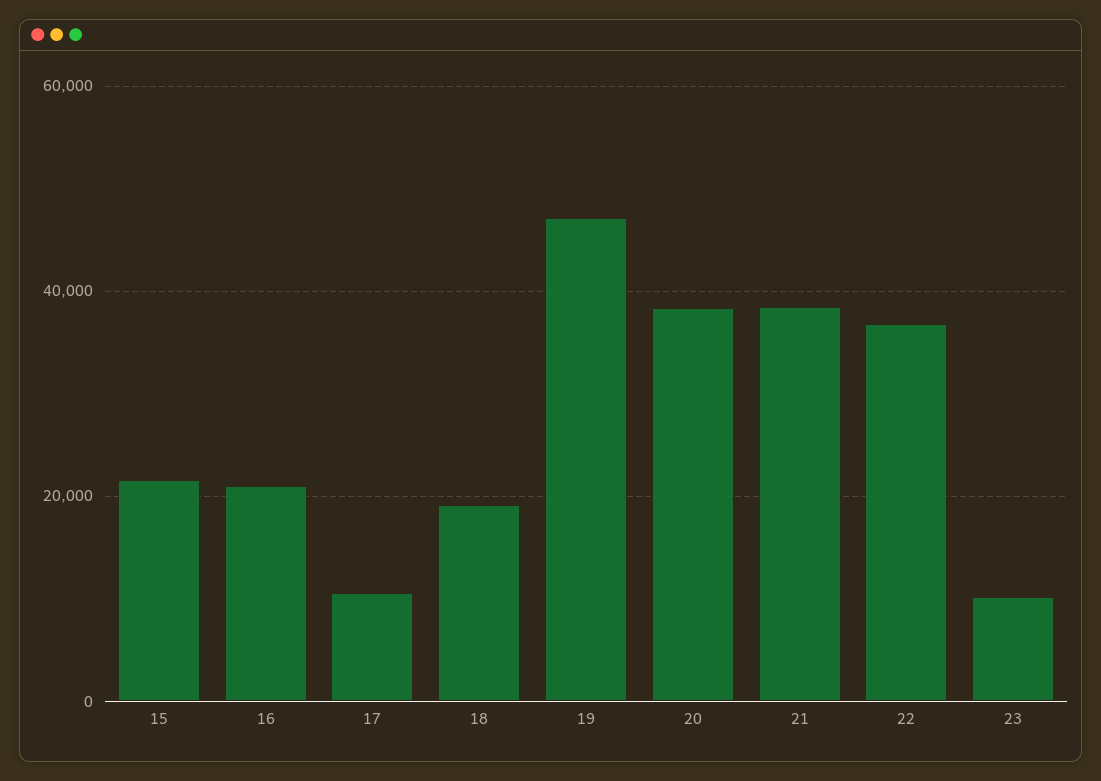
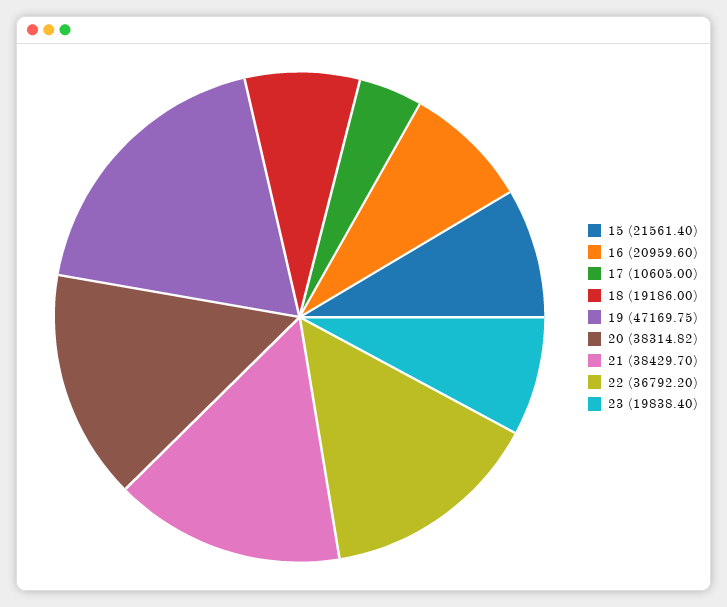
23: 10000 -> 19838.4

